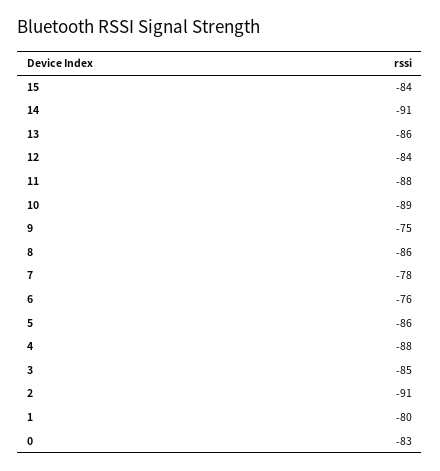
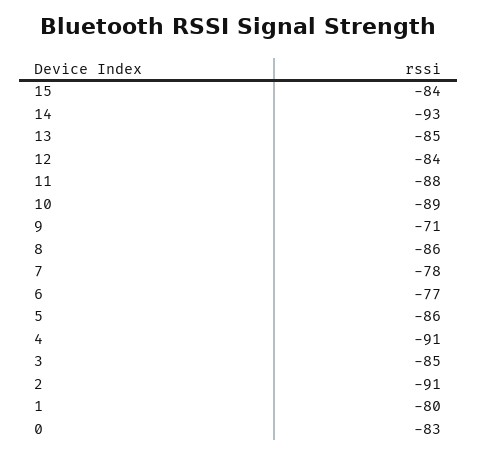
14: -91 -> -93
13: -86 -> -85
9: -75 -> -71
6: -76 -> -77
4: -88 -> -91

